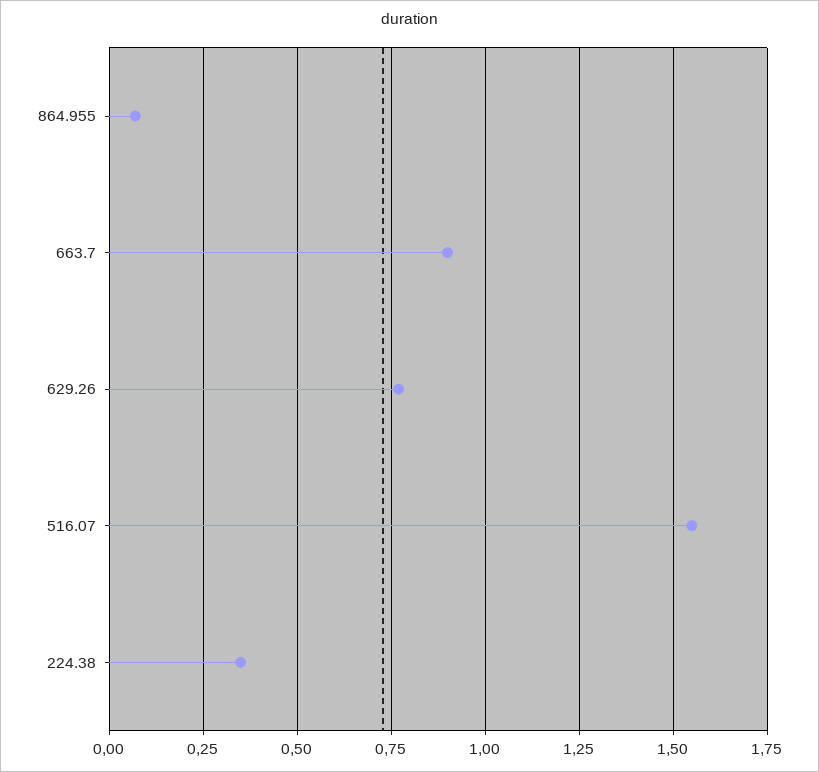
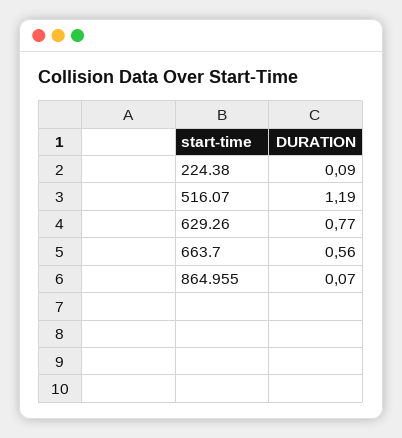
663.7: 0.9 -> 0.56
516.07: 1.55 -> 1.19
224.38: 0.35 -> 0.09

